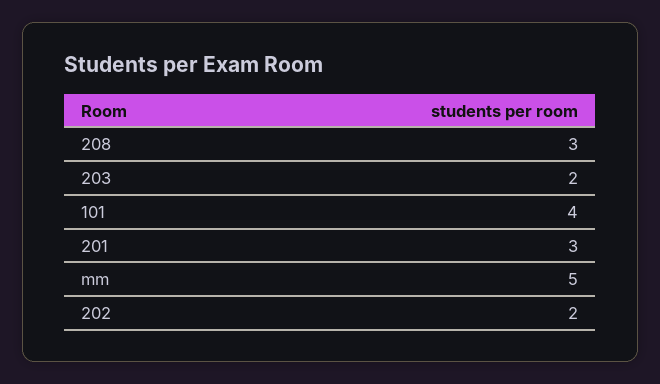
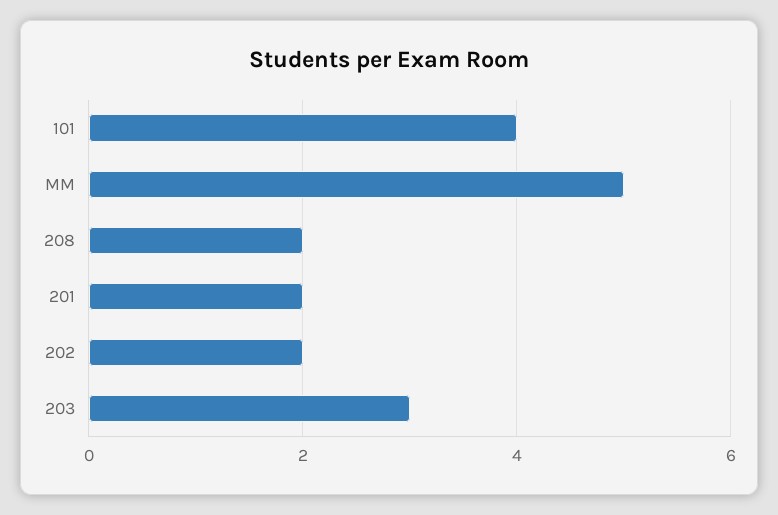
208: 3 -> 2
203: 2 -> 3
201: 3 -> 2

